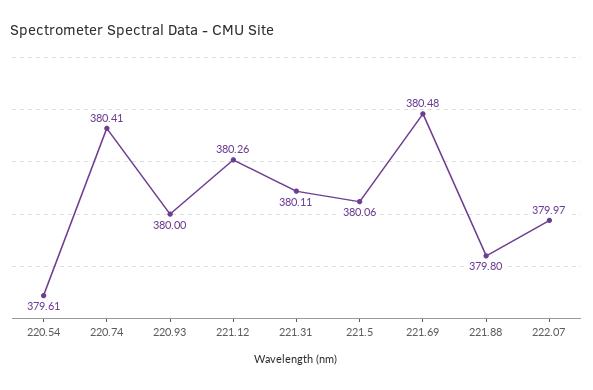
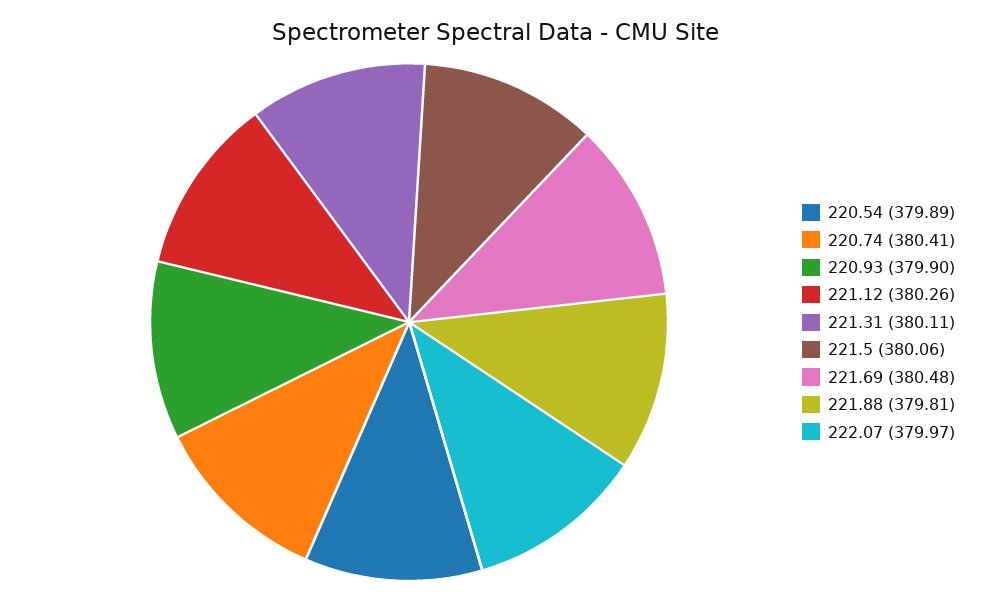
220.54: 379.61 -> 379.89
220.93: 380 -> 379.9
221.88: 379.8 -> 379.81

